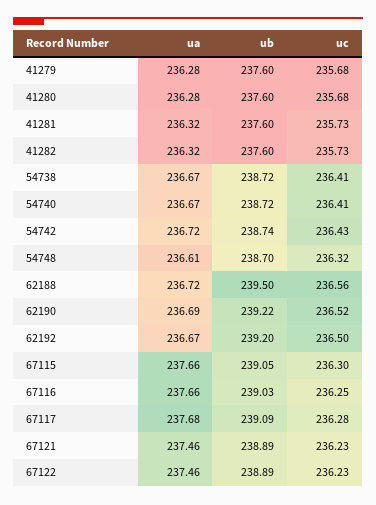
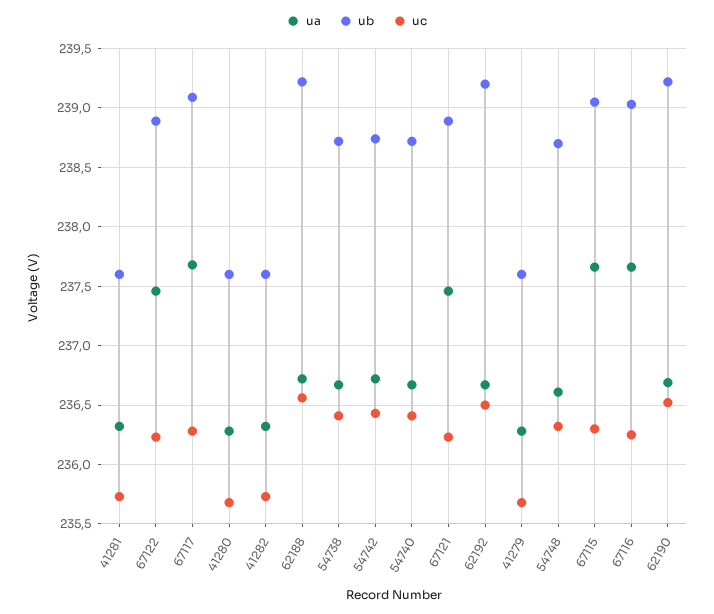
ub, 62188: 239.5 -> 239.2

